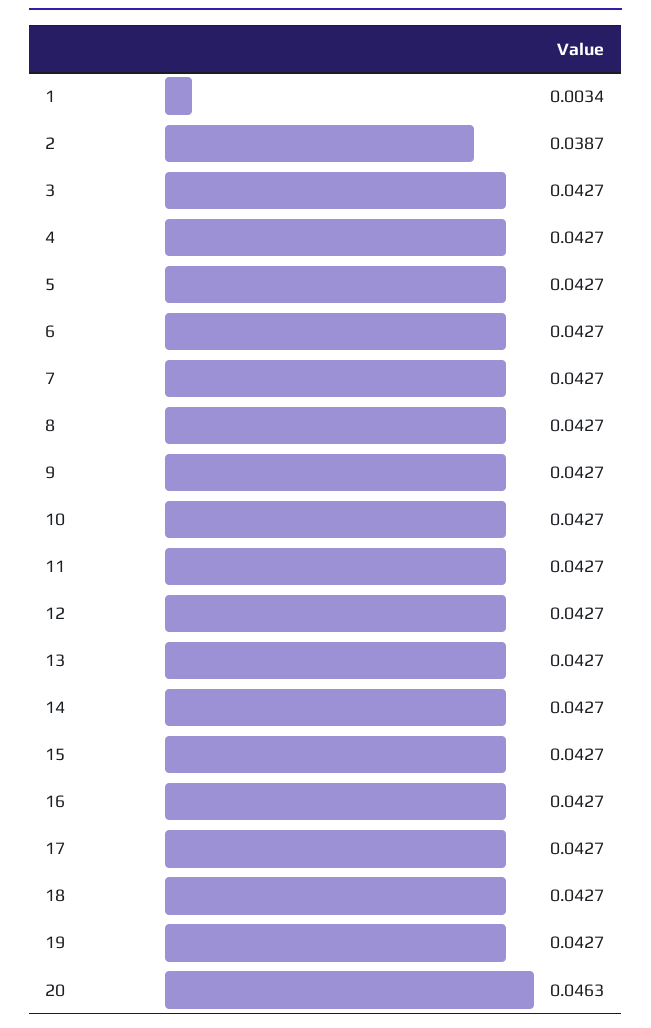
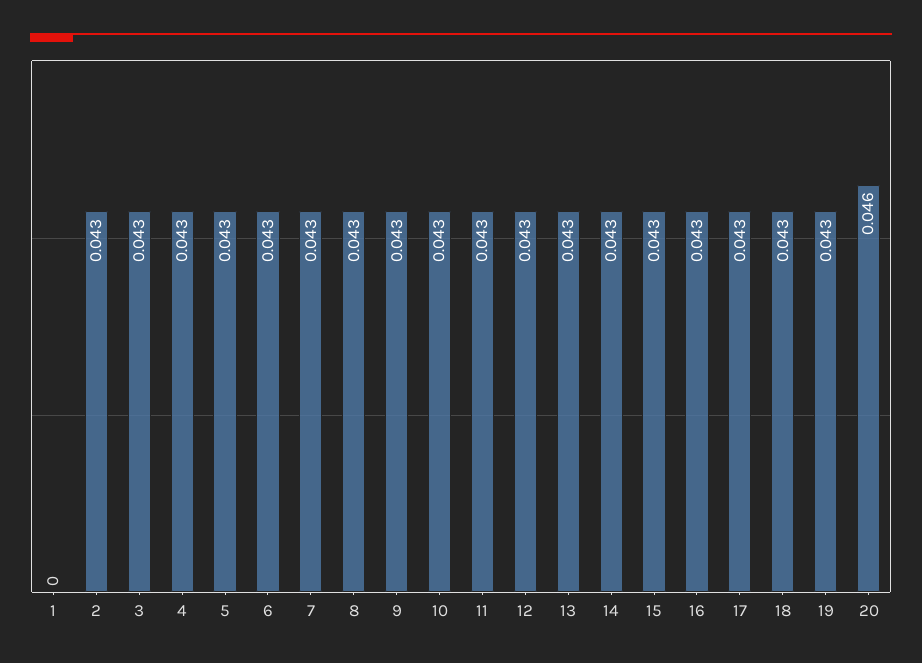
1: 0.0034 -> 0
2: 0.0387 -> 0.043

